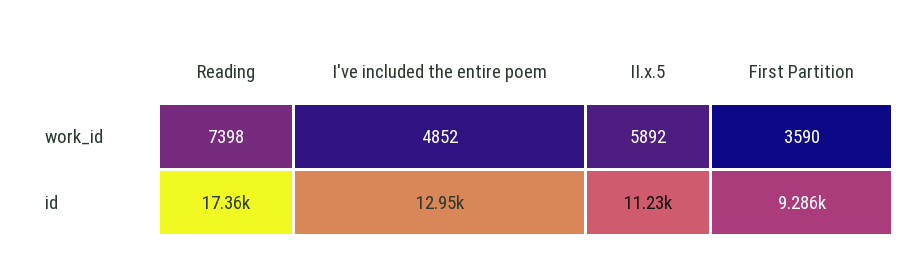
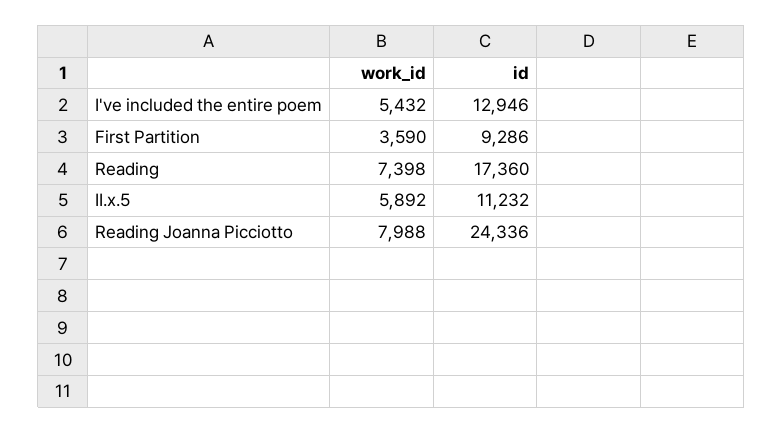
I've included the entire poem, work_id: 4852 -> 5432
Reading Joanna Picciotto, work_id: none -> 7988
Reading Joanna Picciotto, id: none -> 24336

